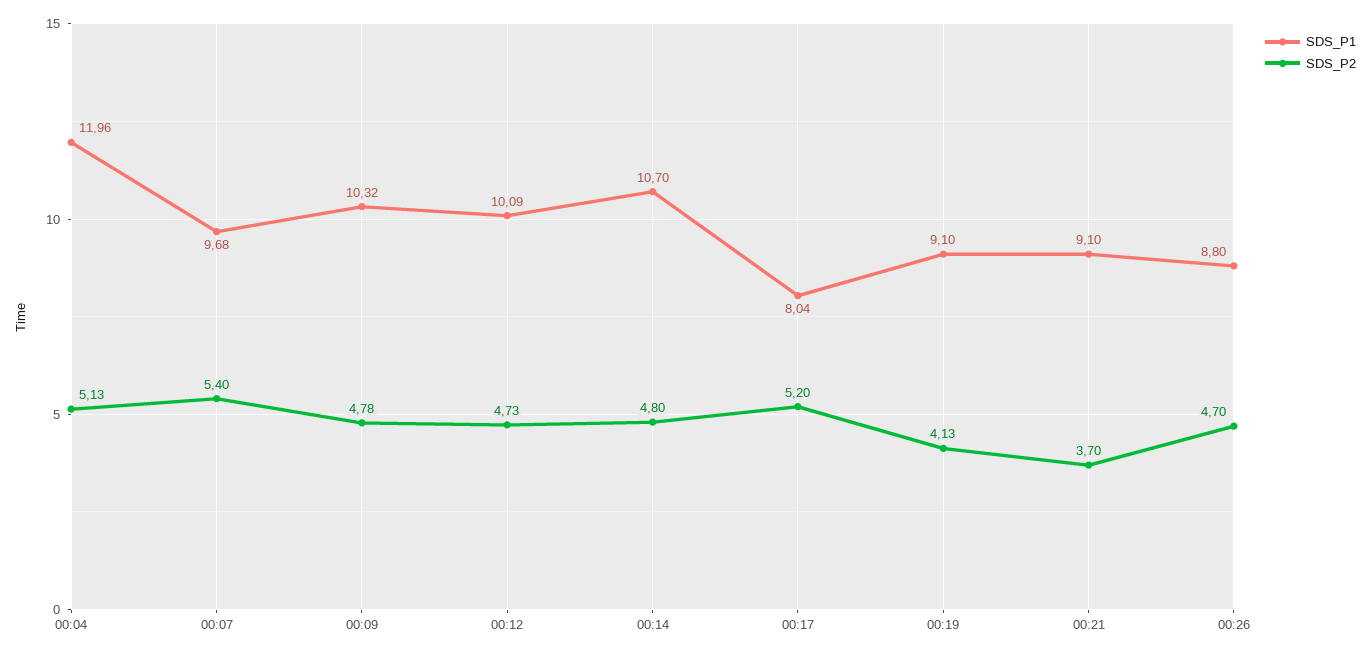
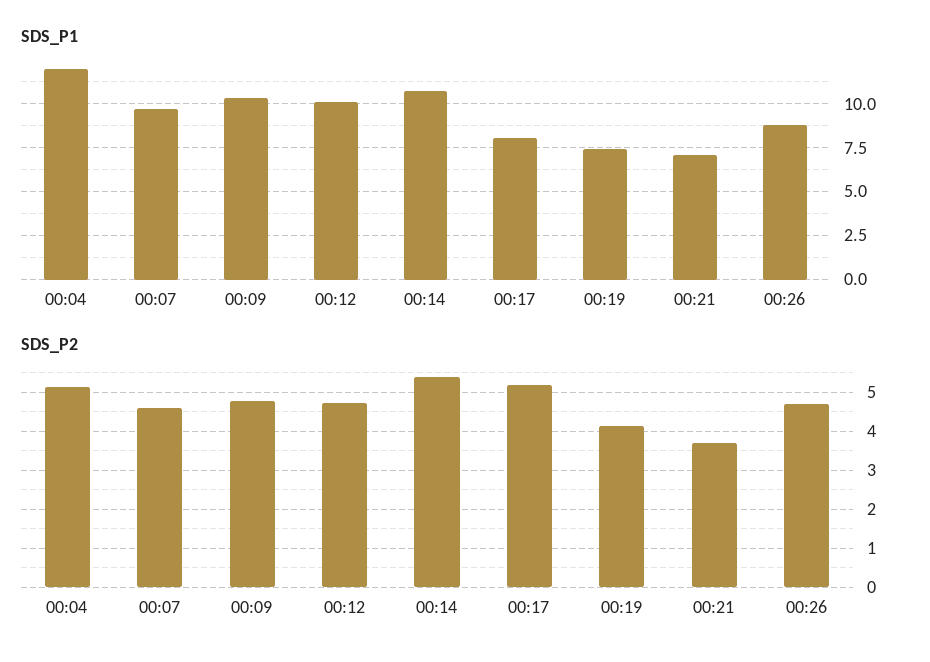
SDS_P2, 00:07: 5.4 -> 4.6
SDS_P2, 00:14: 4.8 -> 5.4
SDS_P1, 00:19: 9.1 -> 7.5
SDS_P1, 00:21: 9.1 -> 7

